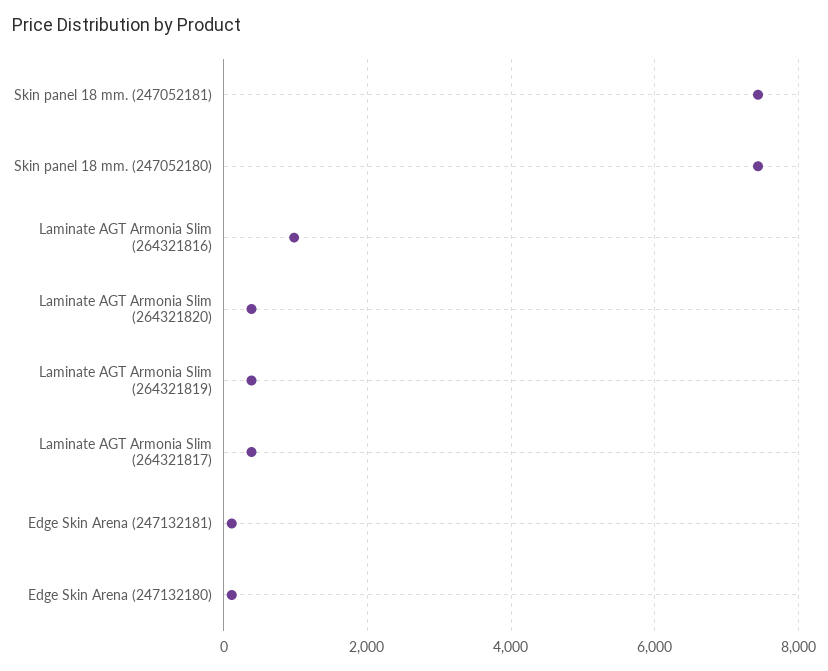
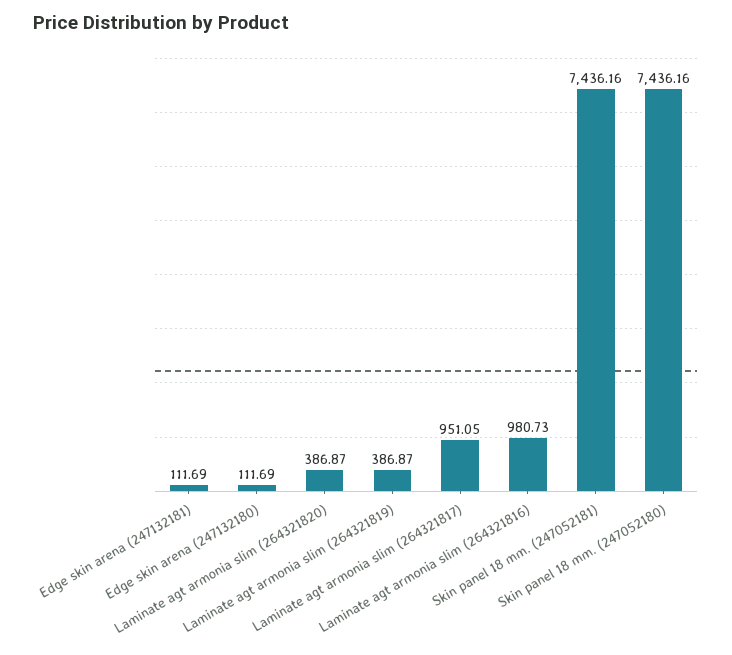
Laminate AGT Armonia Slim (264321817): 400 -> 951.05

